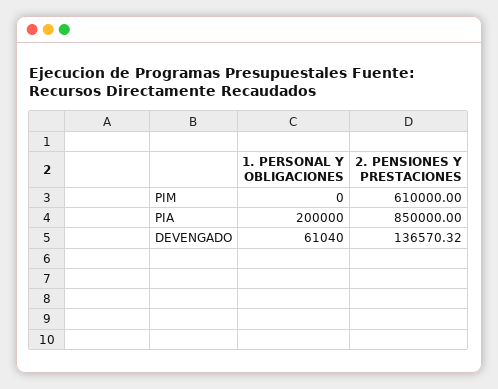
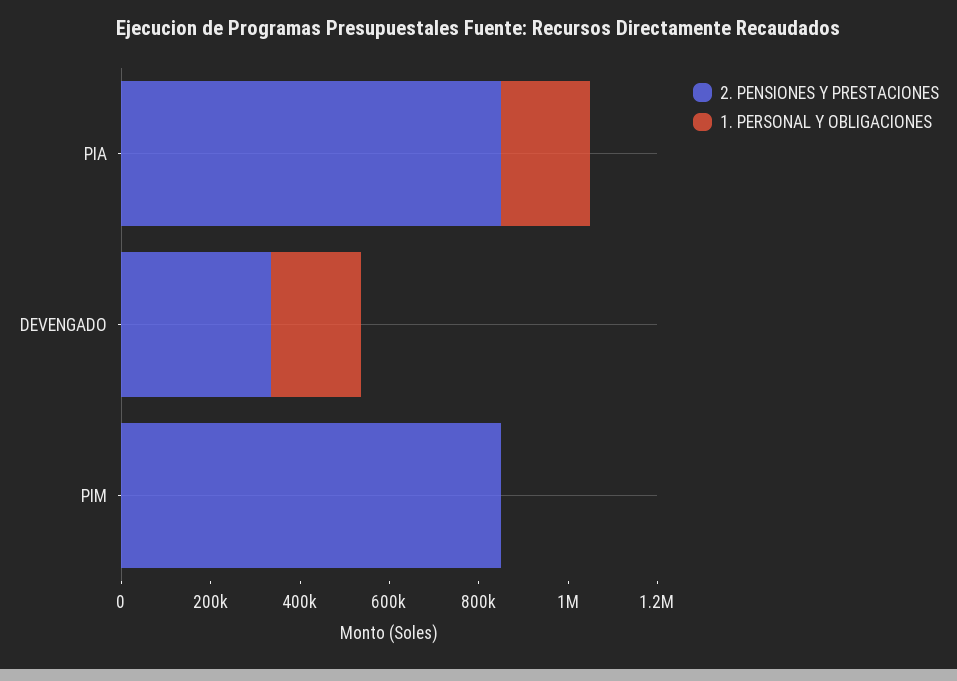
2. PENSIONES Y PRESTACIONES, PIM: 610000 -> 850000
1. PERSONAL Y OBLIGACIONES, DEVENGADO: 61040 -> 200000
2. PENSIONES Y PRESTACIONES, DEVENGADO: 136570.32 -> 350000

